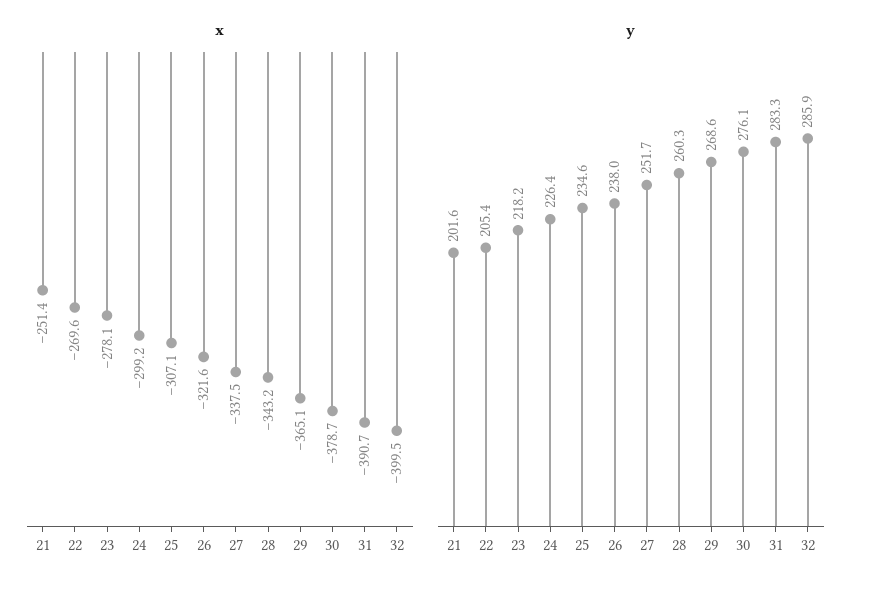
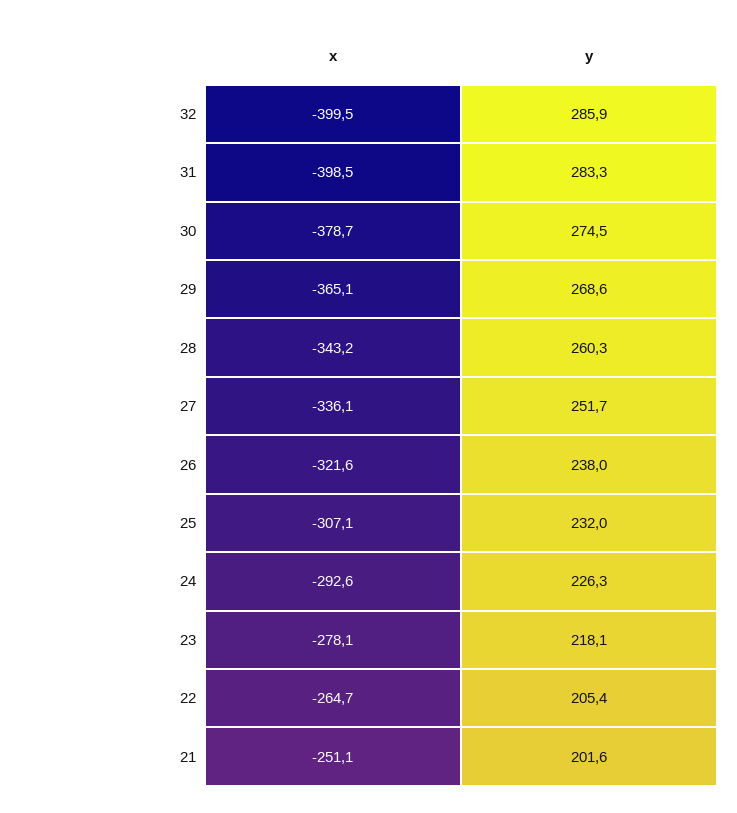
x, 21: -251.4 -> -251.1
x, 22: -269.6 -> -264.7
x, 24: -299.2 -> -292.6
x, 27: -337.5 -> -336.1
x, 31: -390.7 -> -398.5
y, 23: 218.2 -> 218.1
y, 24: 226.4 -> 226.3
y, 25: 234.6 -> 232
y, 30: 276.1 -> 274.5

